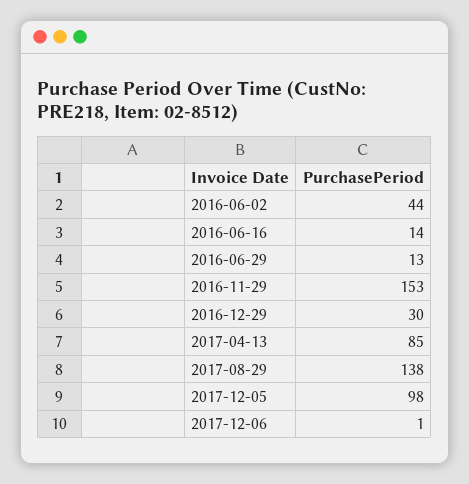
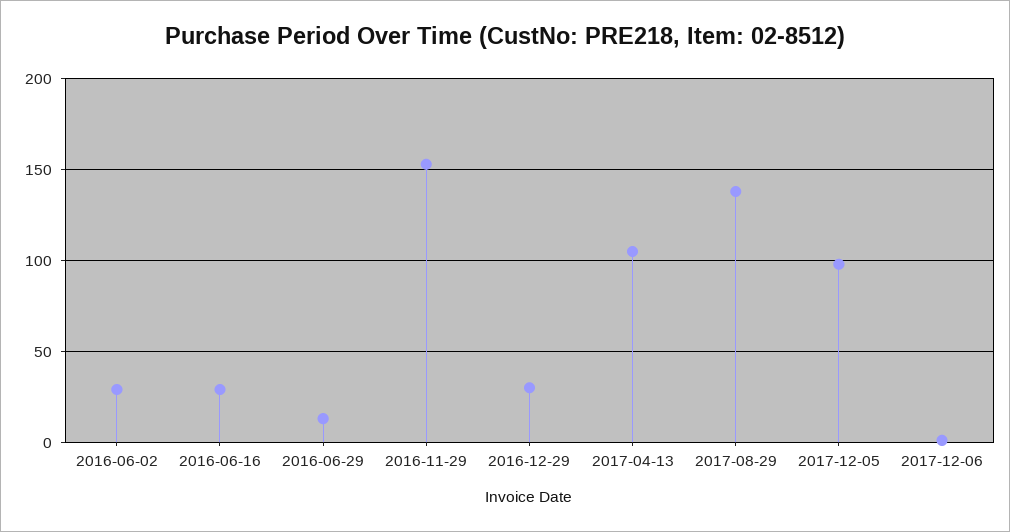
2016-06-02: 44 -> 30
2016-06-16: 14 -> 30
2017-04-13: 85 -> 105

